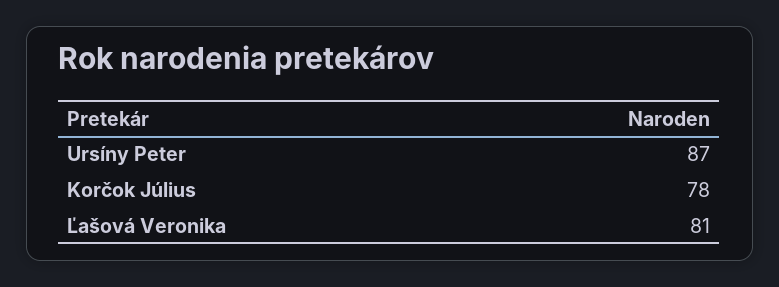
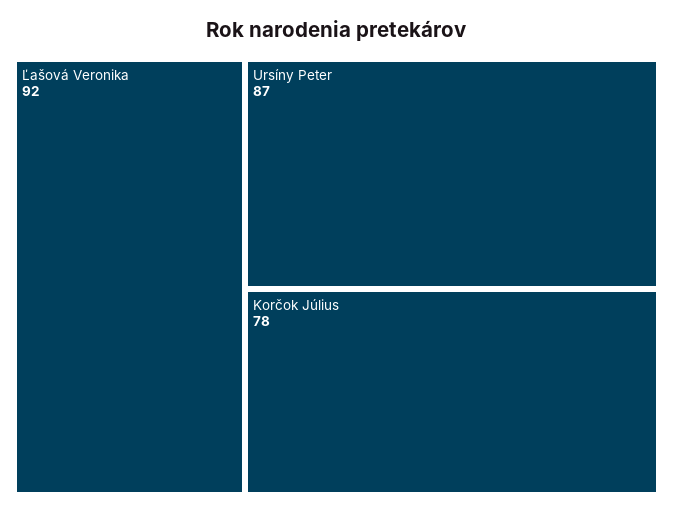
Ľašová Veronika: 81 -> 92

